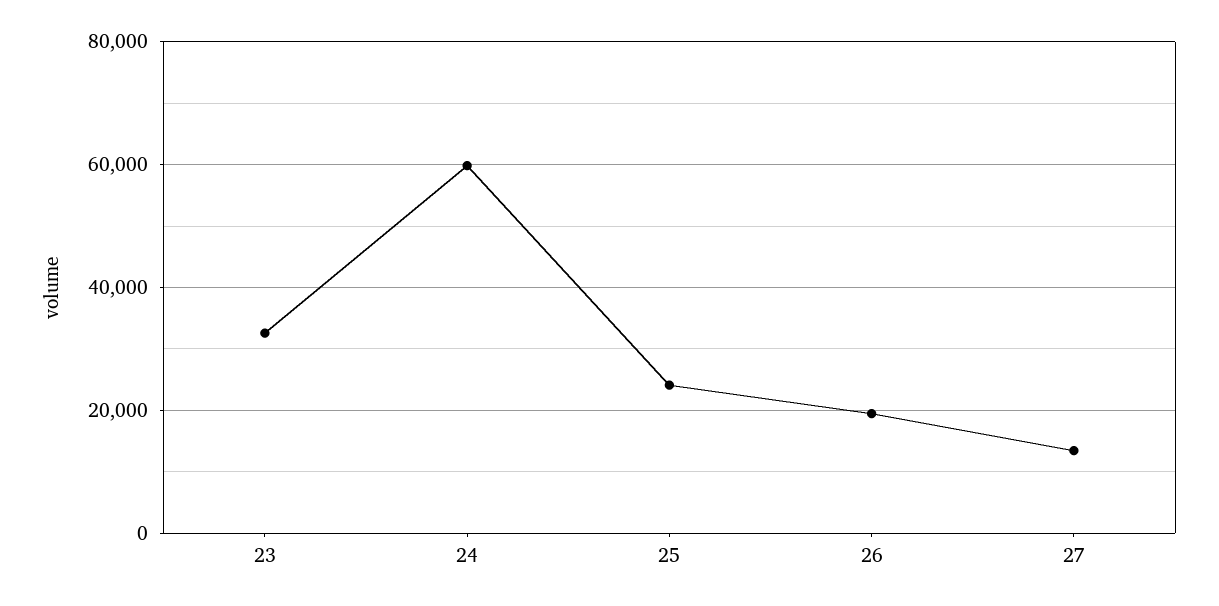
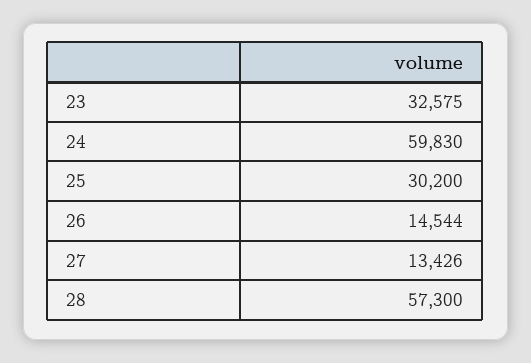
25: 24000 -> 30200
26: 20000 -> 14544
28: none -> 57300

